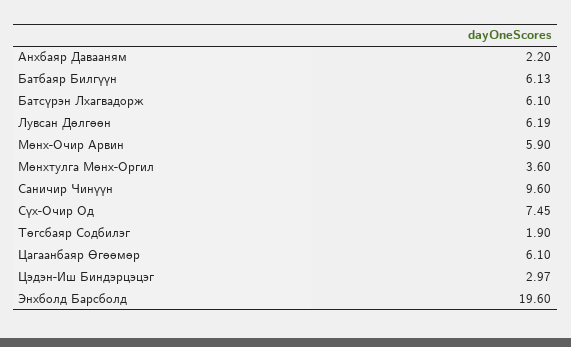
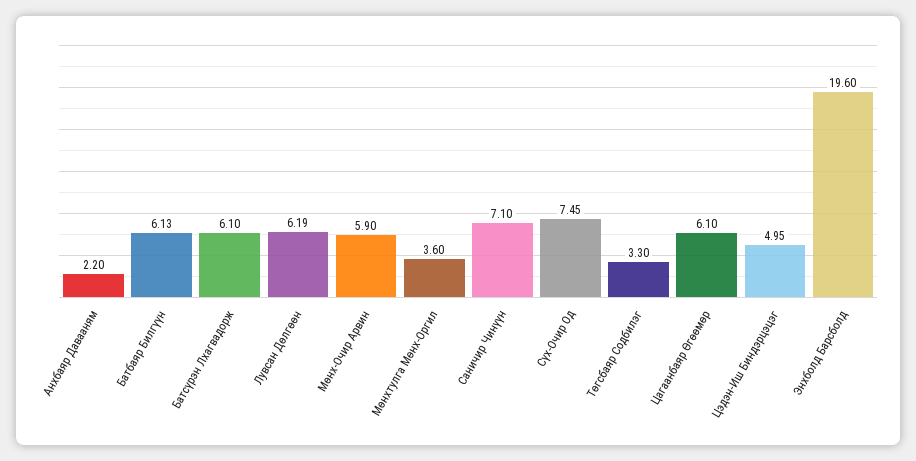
Саничир Чинүүн: 9.6 -> 7.1
Төгсбаяр Содбилэг: 1.9 -> 3.3
Цэдэн-Иш Биндэрцэцэг: 2.97 -> 4.95

